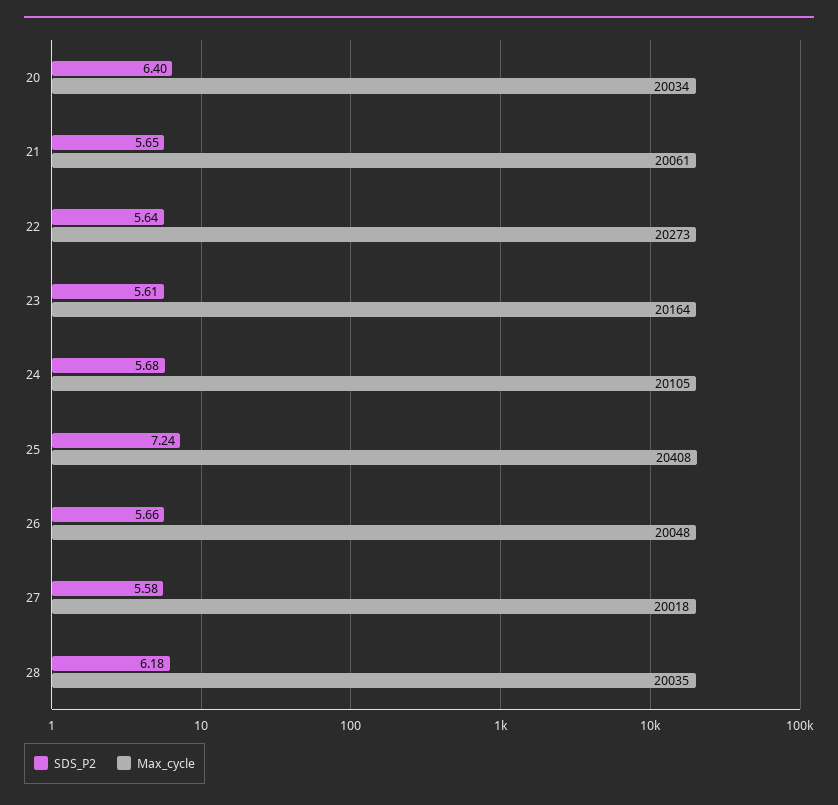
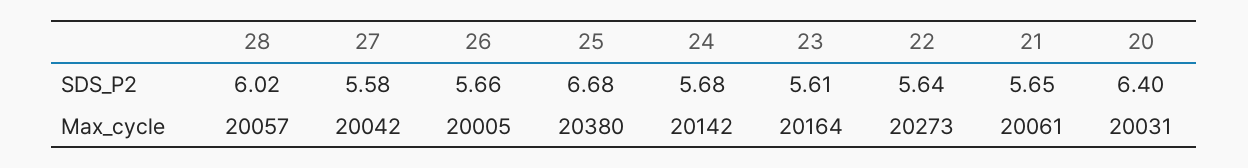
Max_cycle, 20: 20034 -> 20031
Max_cycle, 24: 20105 -> 20142
SDS_P2, 25: 7.24 -> 6.68
Max_cycle, 25: 20408 -> 20380
Max_cycle, 26: 20048 -> 20005
Max_cycle, 27: 20018 -> 20042
SDS_P2, 28: 6.18 -> 6.02
Max_cycle, 28: 20035 -> 20057

